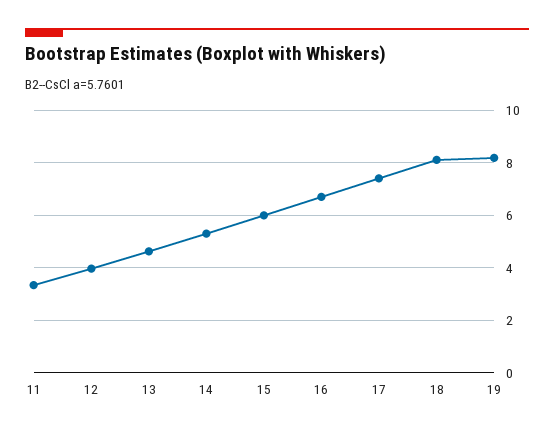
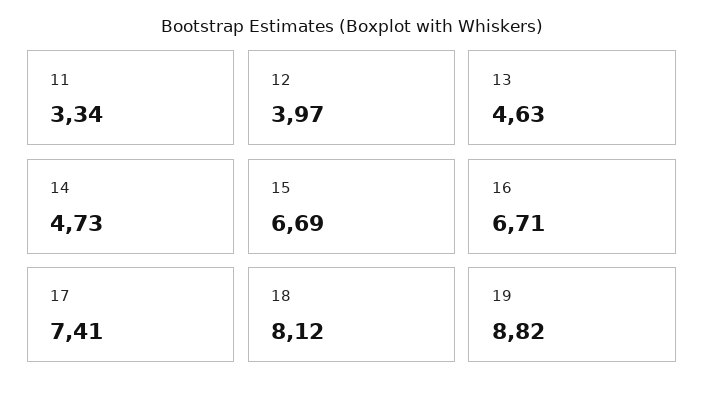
14: 5.25 -> 4.73
15: 6 -> 6.69
19: 8.25 -> 8.82

